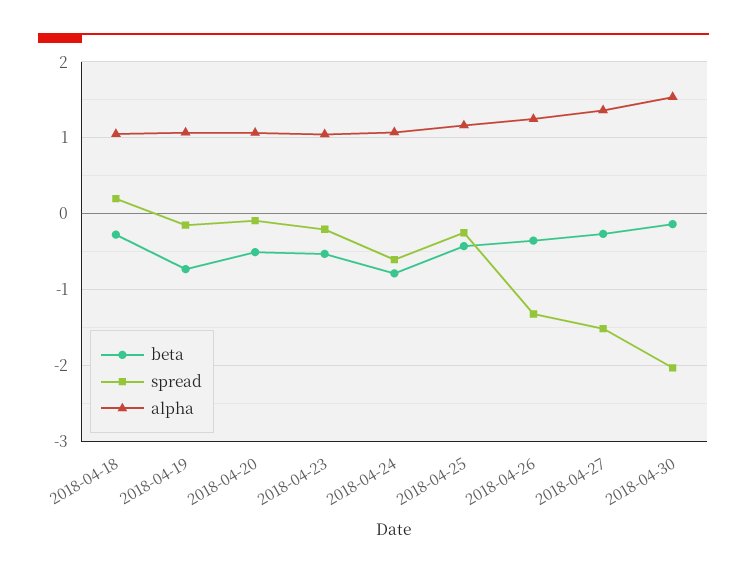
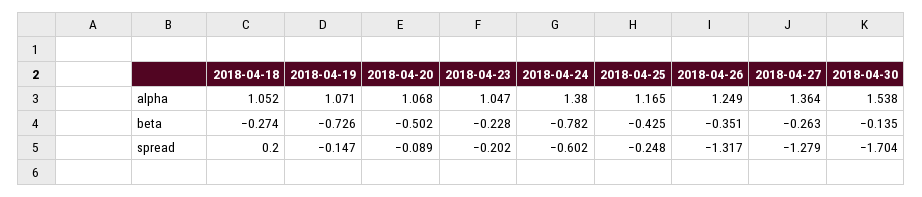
beta, 2018-04-23: -0.5 -> -0.228
alpha, 2018-04-24: 1.1 -> 1.38
spread, 2018-04-27: -1.5 -> -1.279
spread, 2018-04-30: -2 -> -1.704

